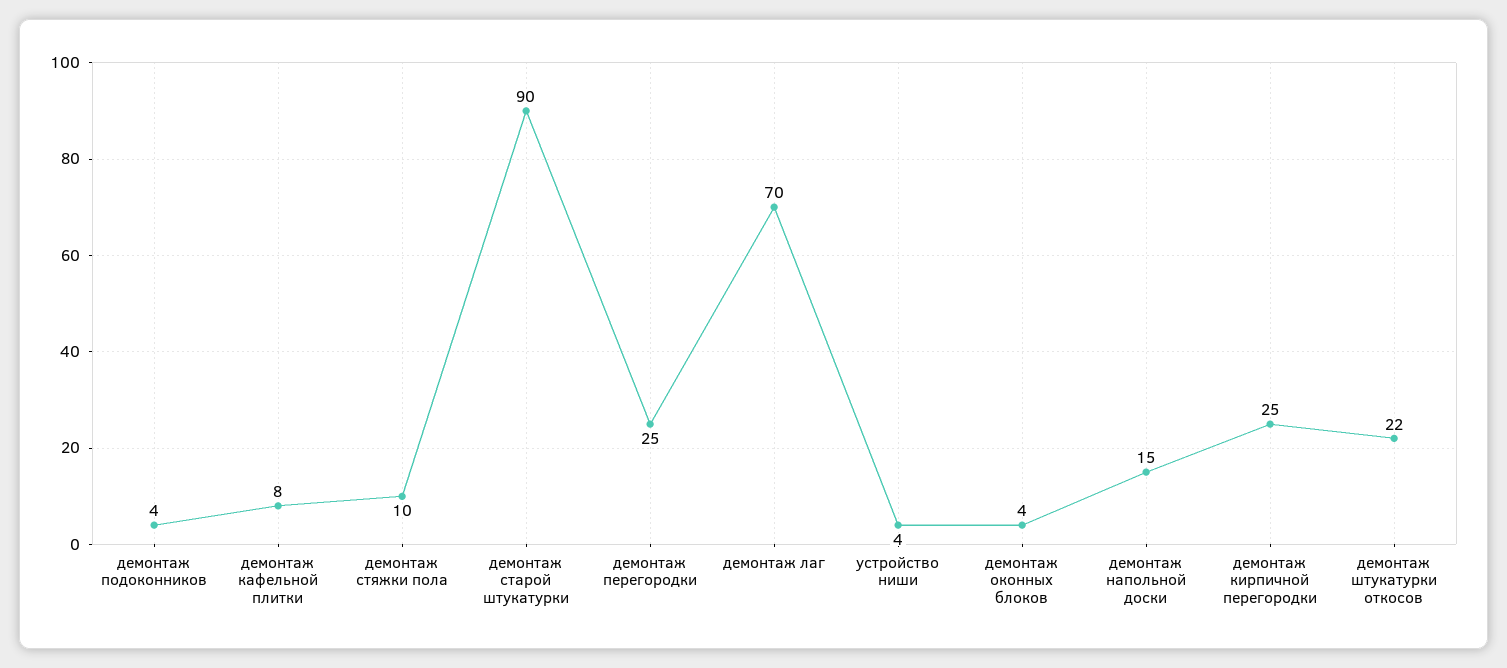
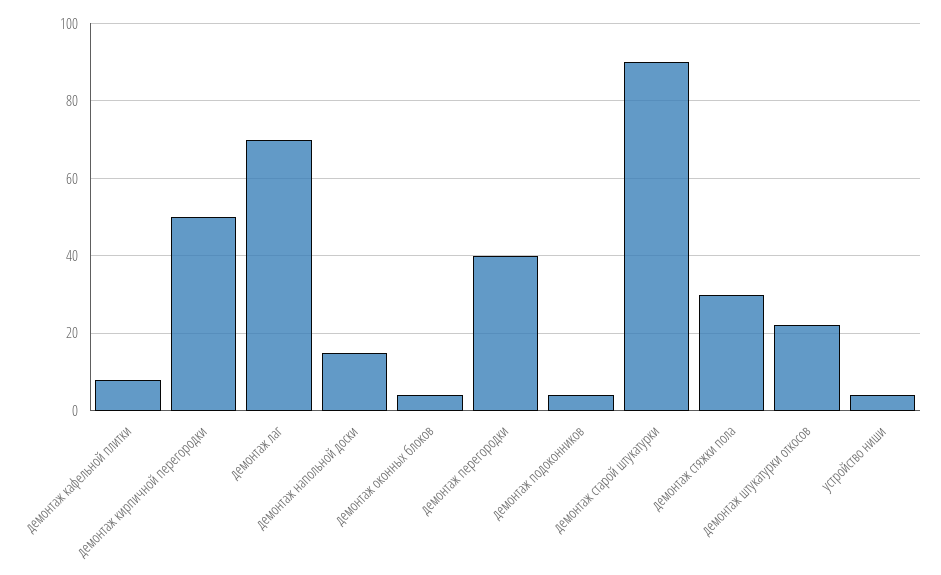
демонтаж стяжки пола: 10 -> 30
демонтаж перегородки: 25 -> 40
демонтаж кирпичной перегородки: 25 -> 50

